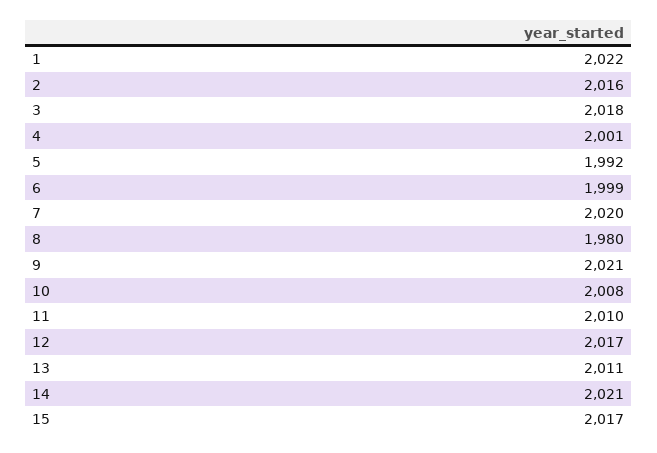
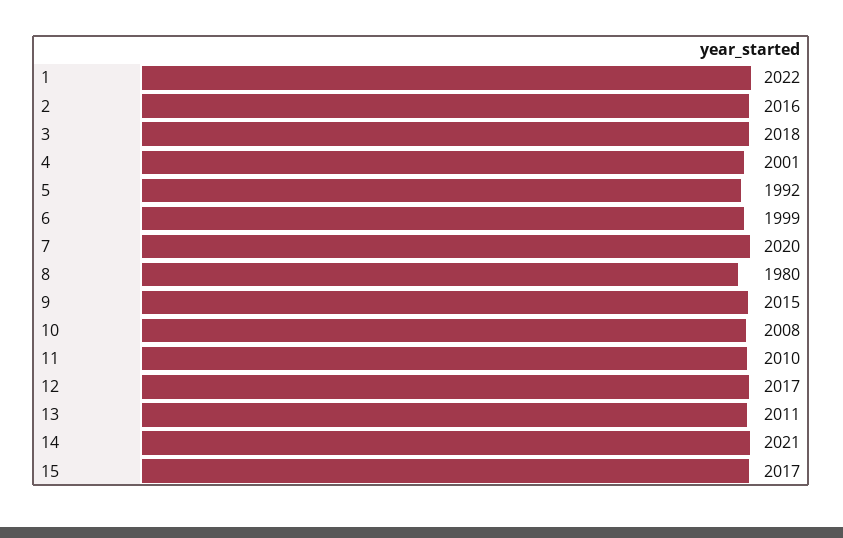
9: 2021 -> 2015

